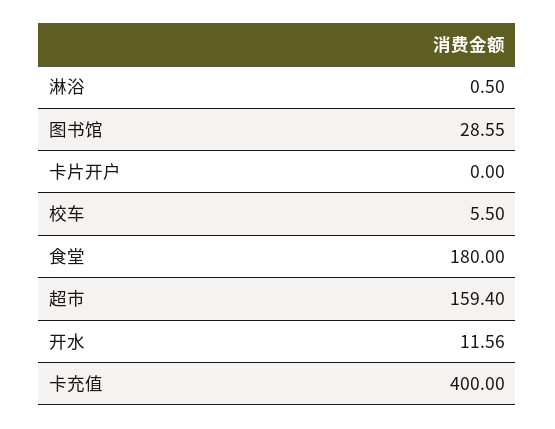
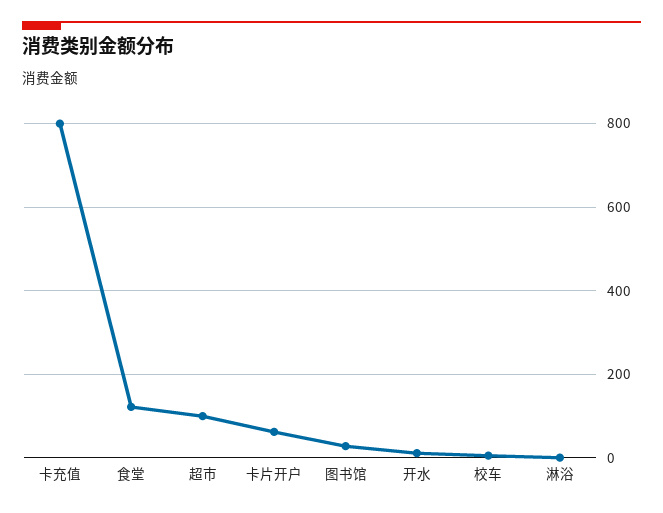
卡片开户: 0 -> 60
食堂: 180 -> 120
超市: 159.4 -> 100
卡充值: 400 -> 800

